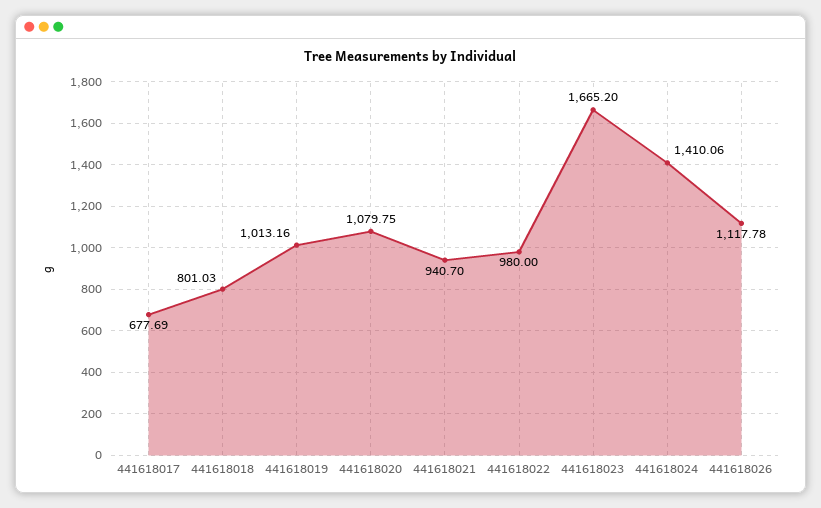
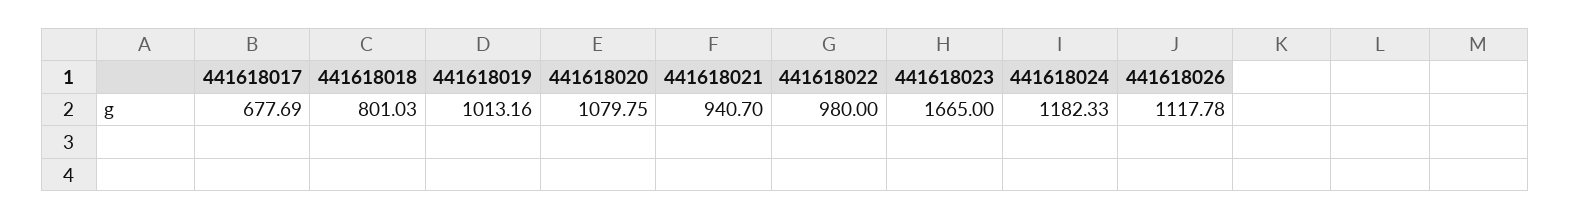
441618023: 1665.2 -> 1665
441618024: 1410.06 -> 1182.33

